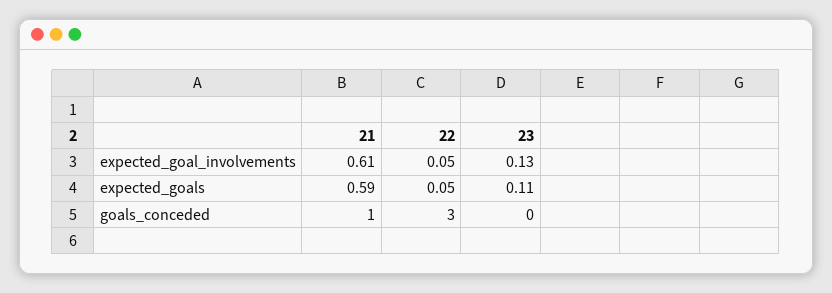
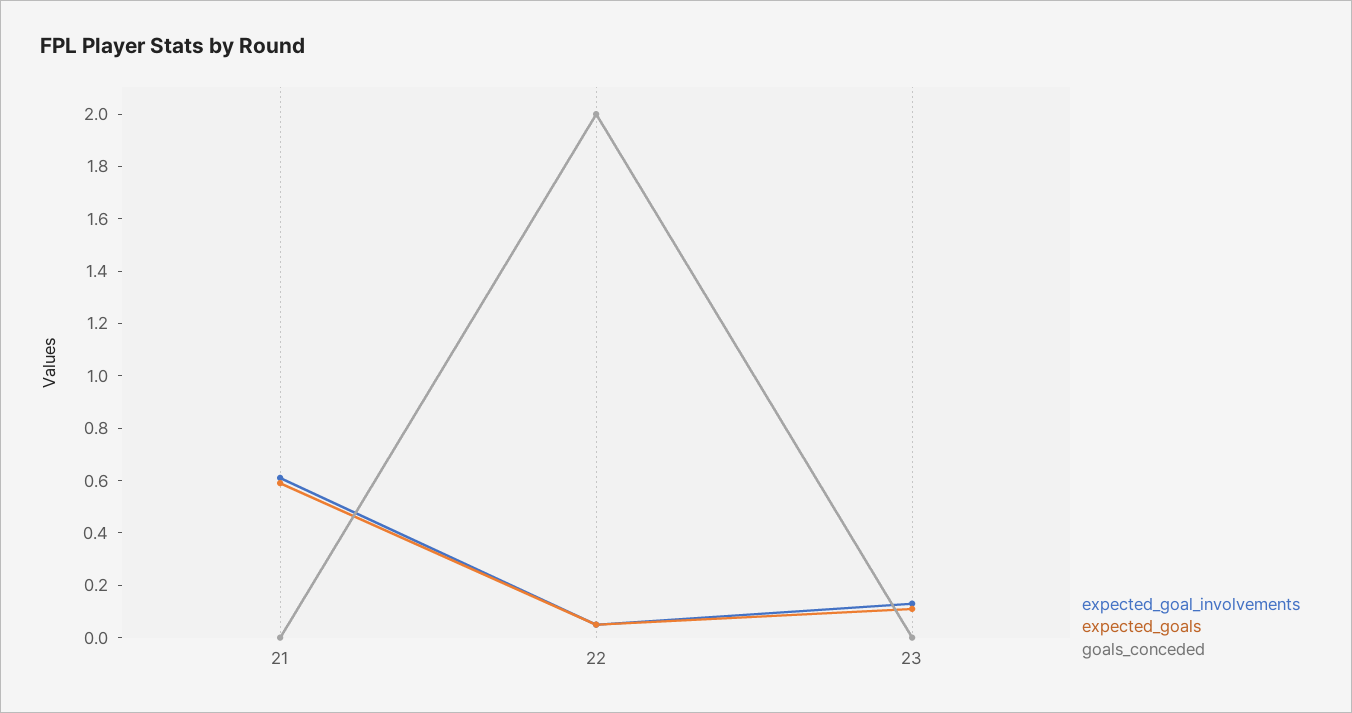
goals_conceded, 21: 1 -> 0
goals_conceded, 22: 3 -> 2

